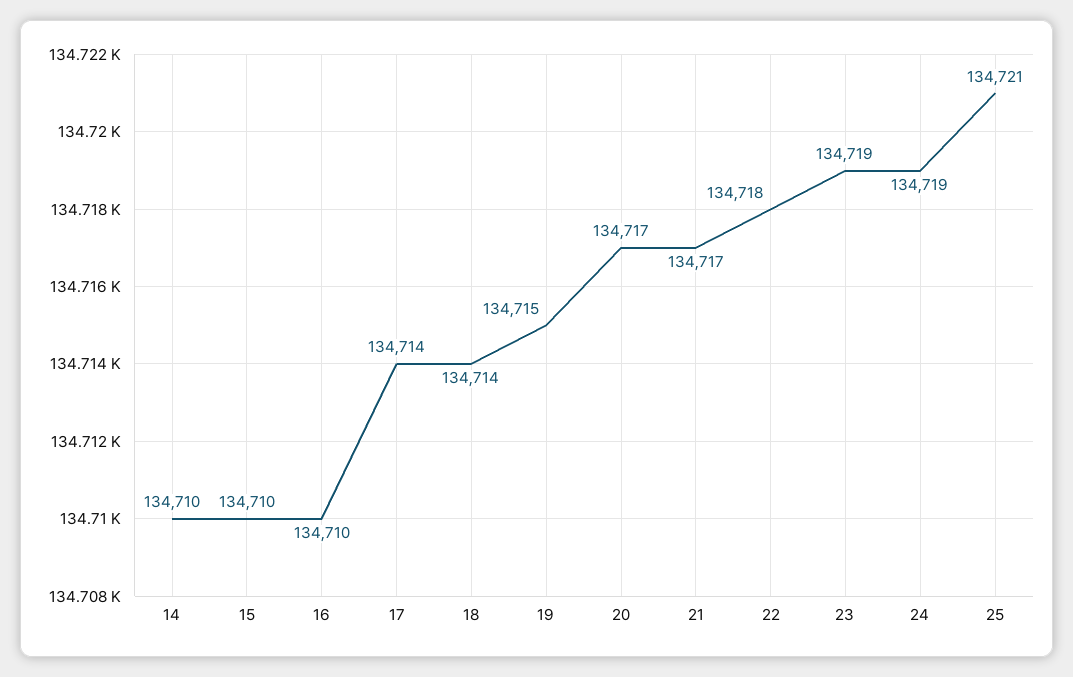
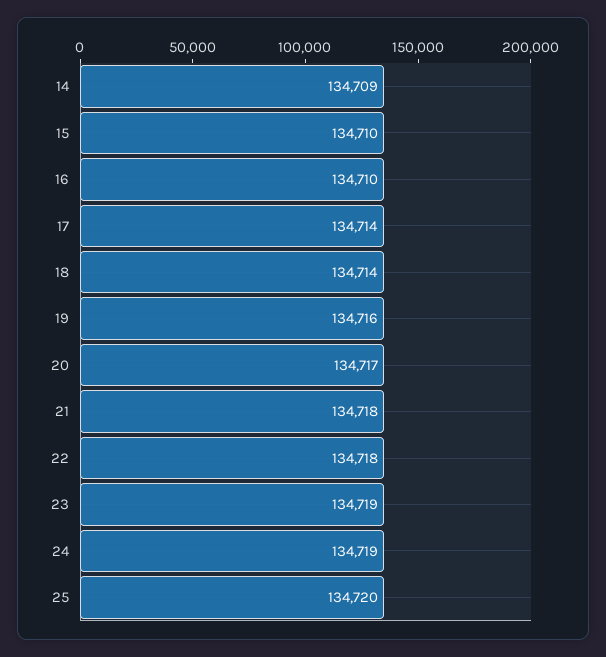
14: 134710 -> 134709
19: 134715 -> 134716
21: 134717 -> 134718
25: 134721 -> 134720

